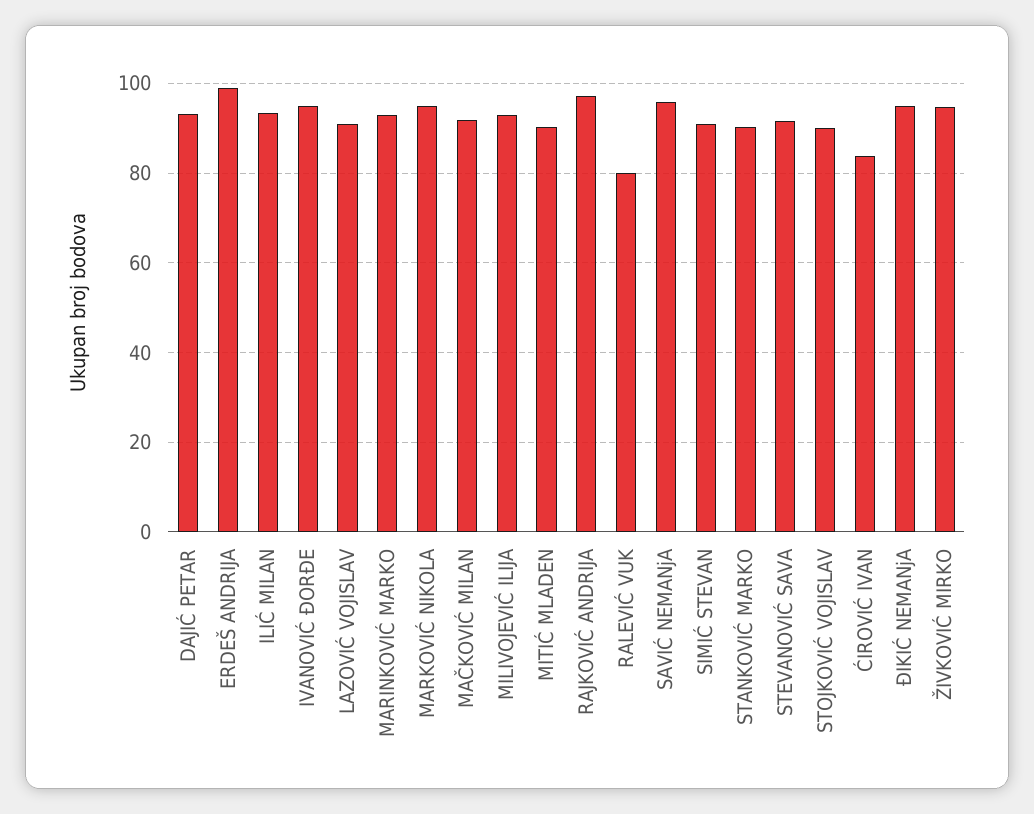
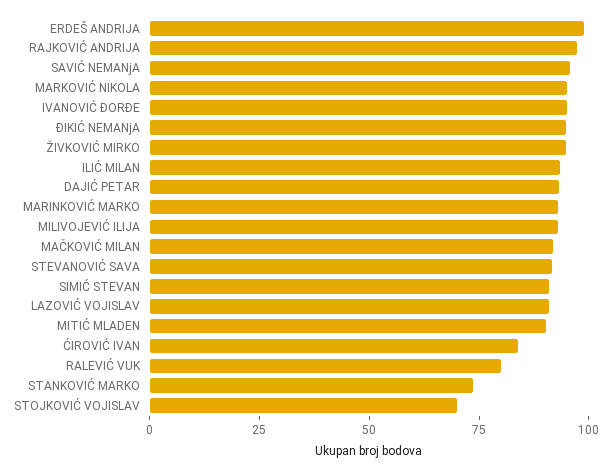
STANKOVIĆ MARKO: 90 -> 75
STOJKOVIĆ VOJISLAV: 90 -> 70

